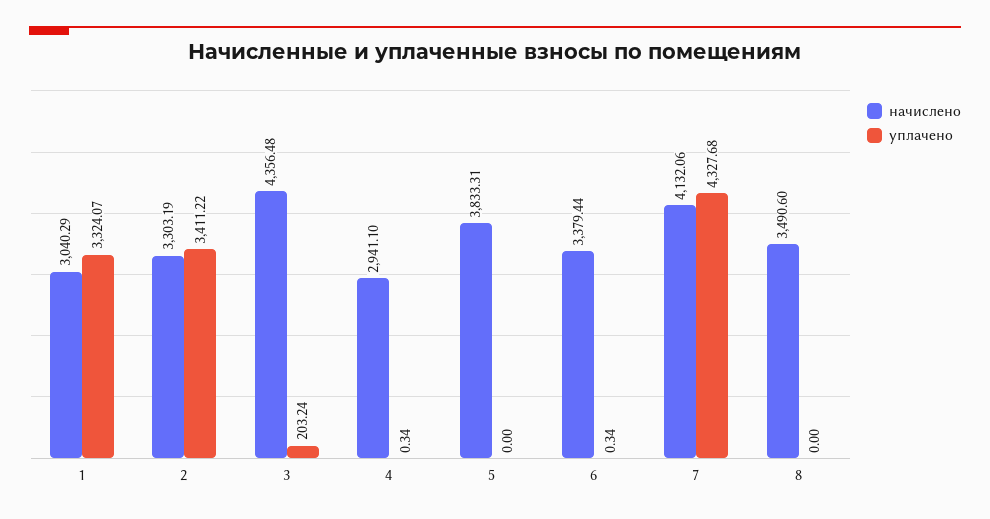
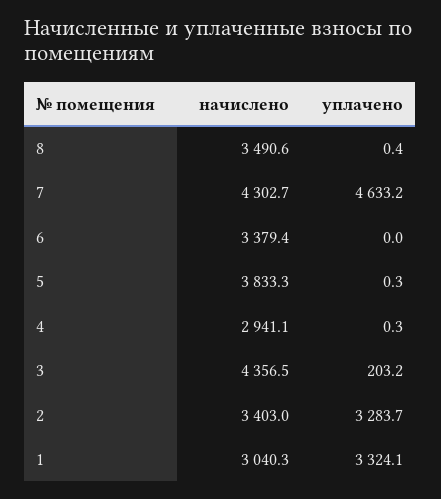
начислено, 2: 3303.19 -> 3403
уплачено, 2: 3411.22 -> 3283.7
уплачено, 5: 0 -> 0.3
уплачено, 6: 0.34 -> 0
начислено, 7: 4132.06 -> 4302.7
уплачено, 7: 4327.68 -> 4633.2
уплачено, 8: 0 -> 0.4

